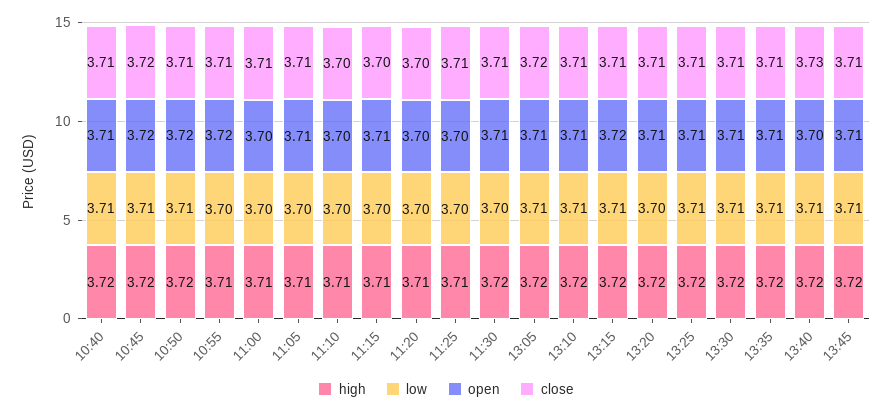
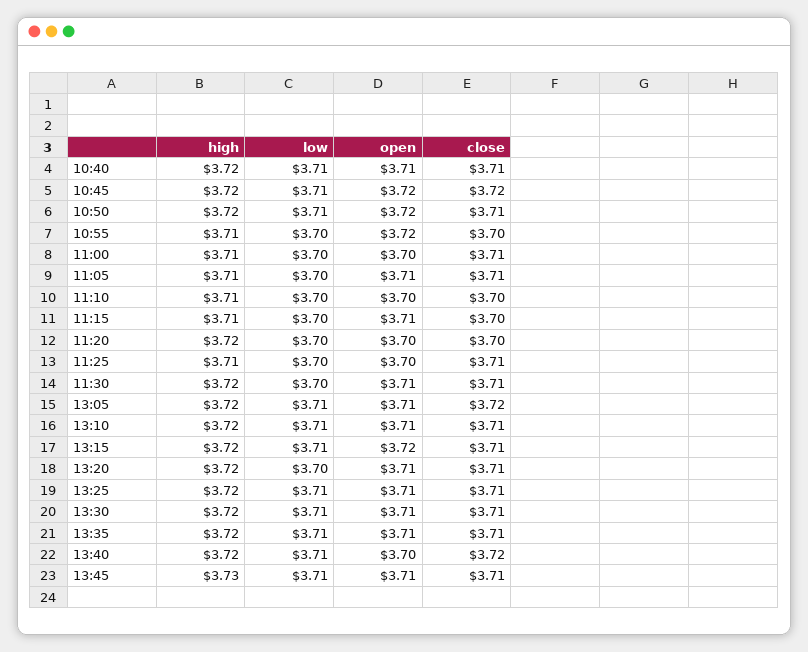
close, 10:55: 3.71 -> 3.7
high, 11:20: 3.71 -> 3.72
close, 13:40: 3.73 -> 3.72
high, 13:45: 3.72 -> 3.73

